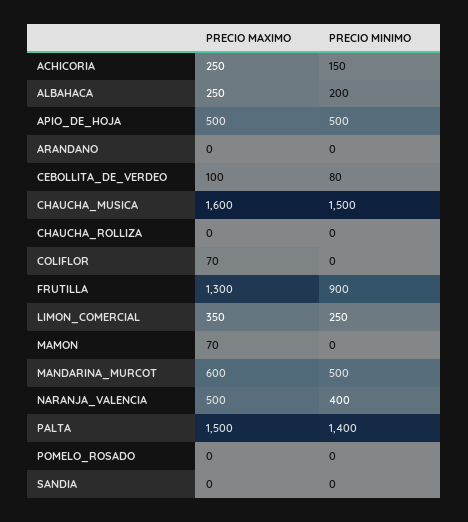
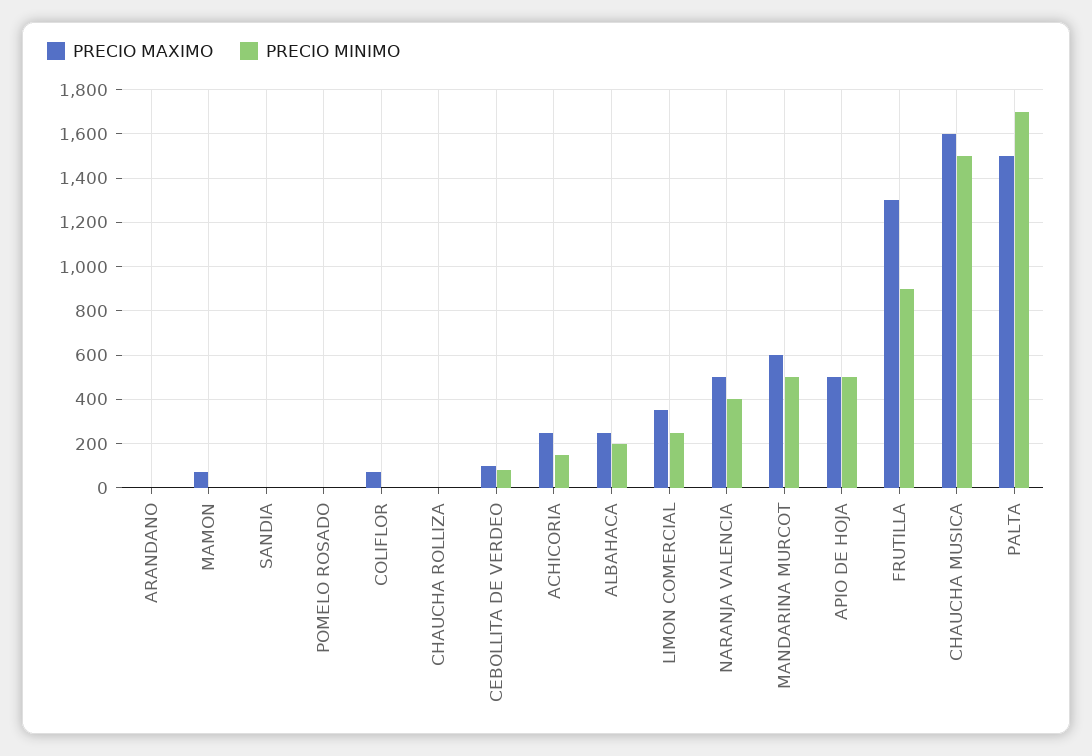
PRECIO MINIMO, PALTA: 1400 -> 1700

